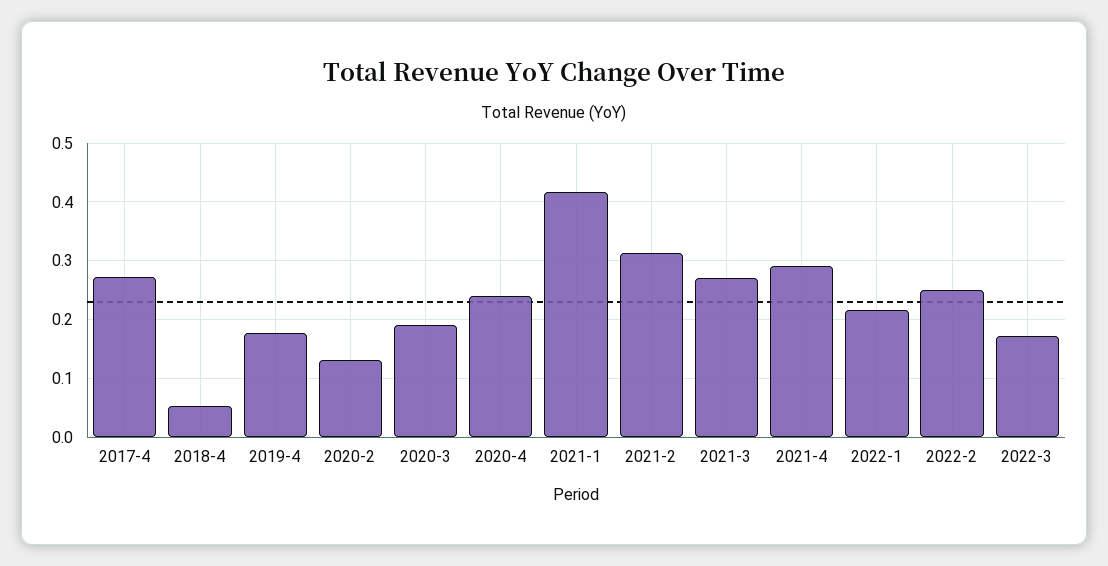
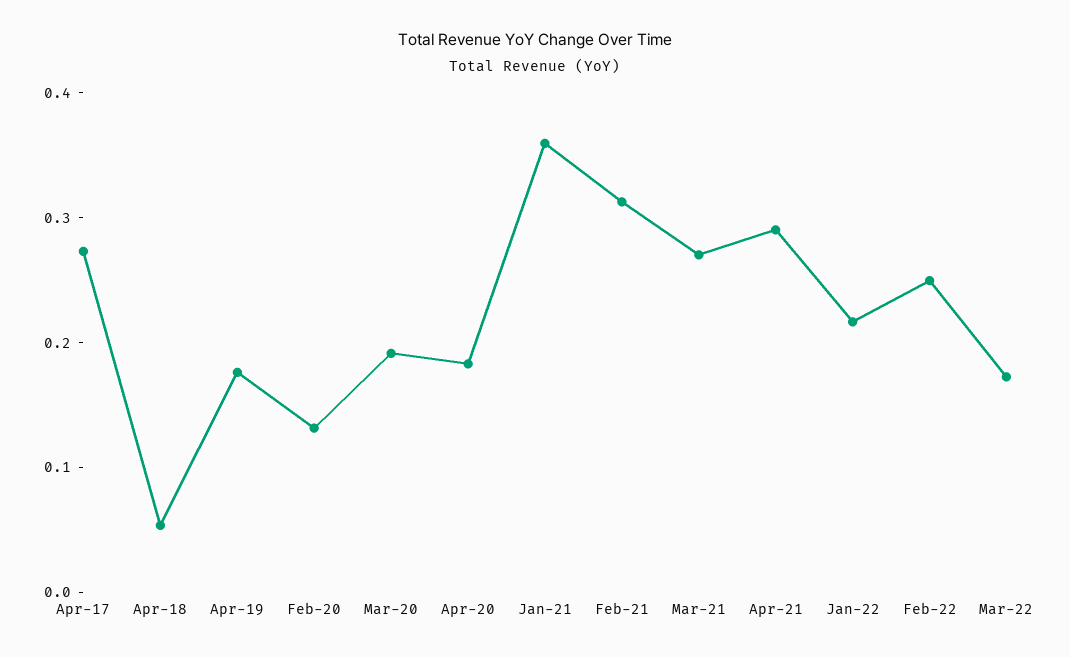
2020-4: 0.24 -> 0.18
2021-1: 0.42 -> 0.36

